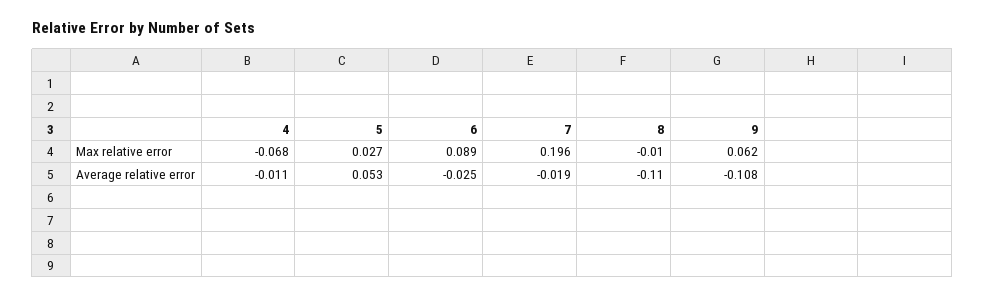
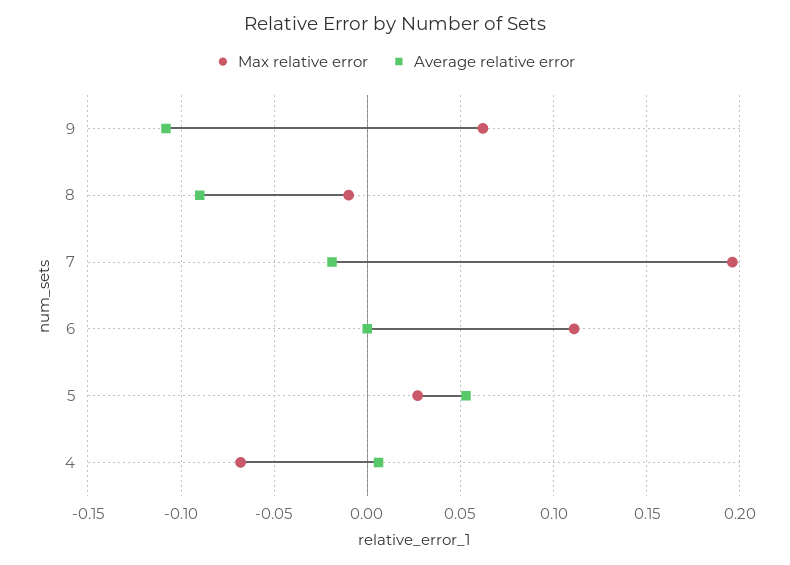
Max relative error, 6: 0.089 -> 0.11
Average relative error, 4: -0.011 -> 0.005
Average relative error, 6: -0.025 -> 0
Average relative error, 8: -0.11 -> -0.09

